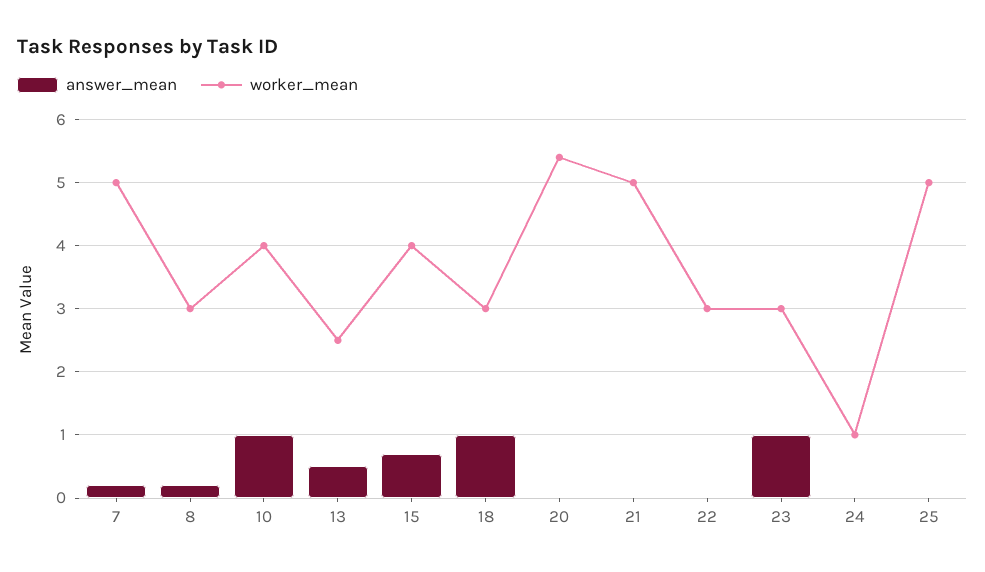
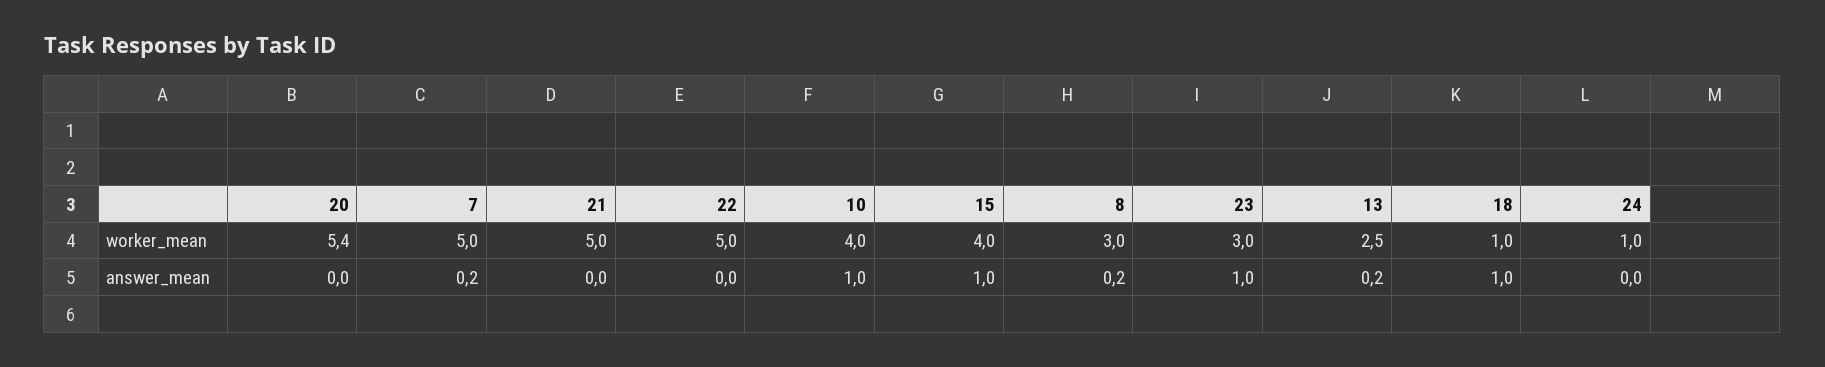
answer_mean, 13: 0.5 -> 0.2
answer_mean, 15: 0.7 -> 1
worker_mean, 18: 3 -> 1
worker_mean, 22: 3 -> 5
answer_mean, 25: 0 -> none
worker_mean, 25: 5 -> none

